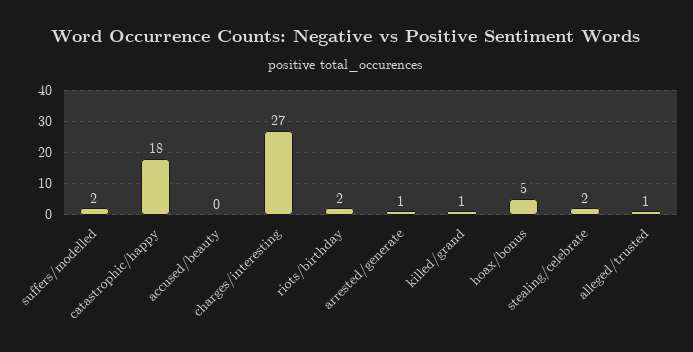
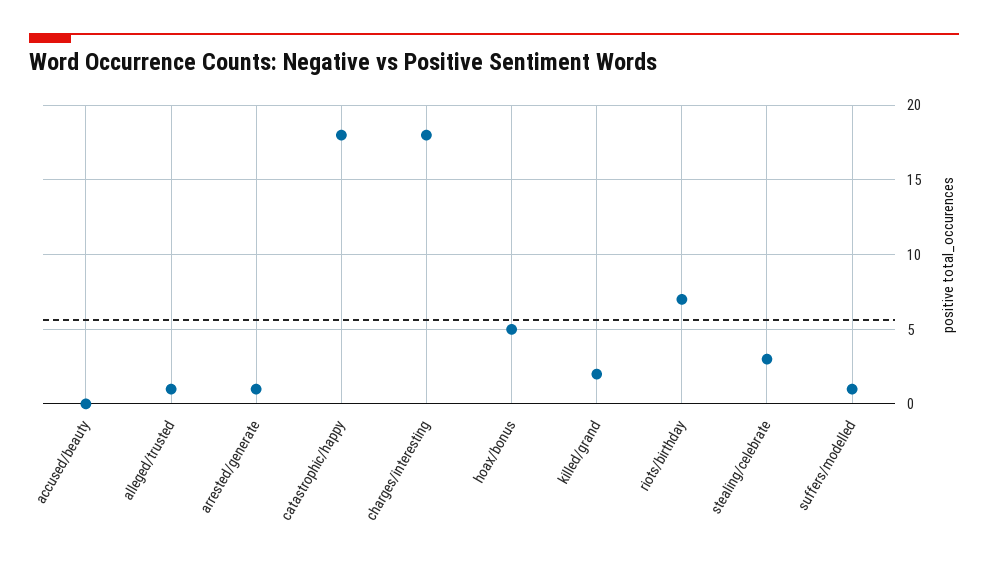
suffers/modelled: 2 -> 1
charges/interesting: 27 -> 18
riots/birthday: 2 -> 7
killed/grand: 1 -> 2
stealing/celebrate: 2 -> 3

